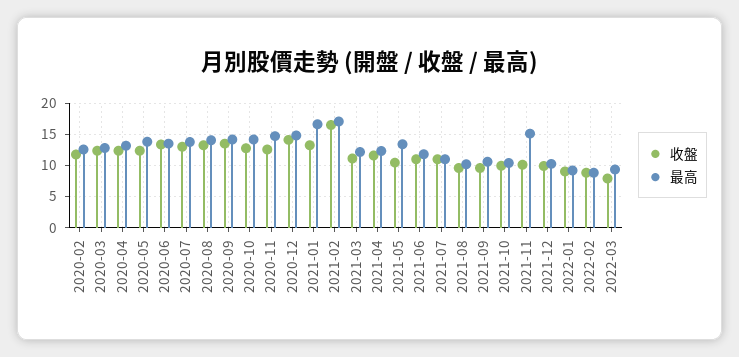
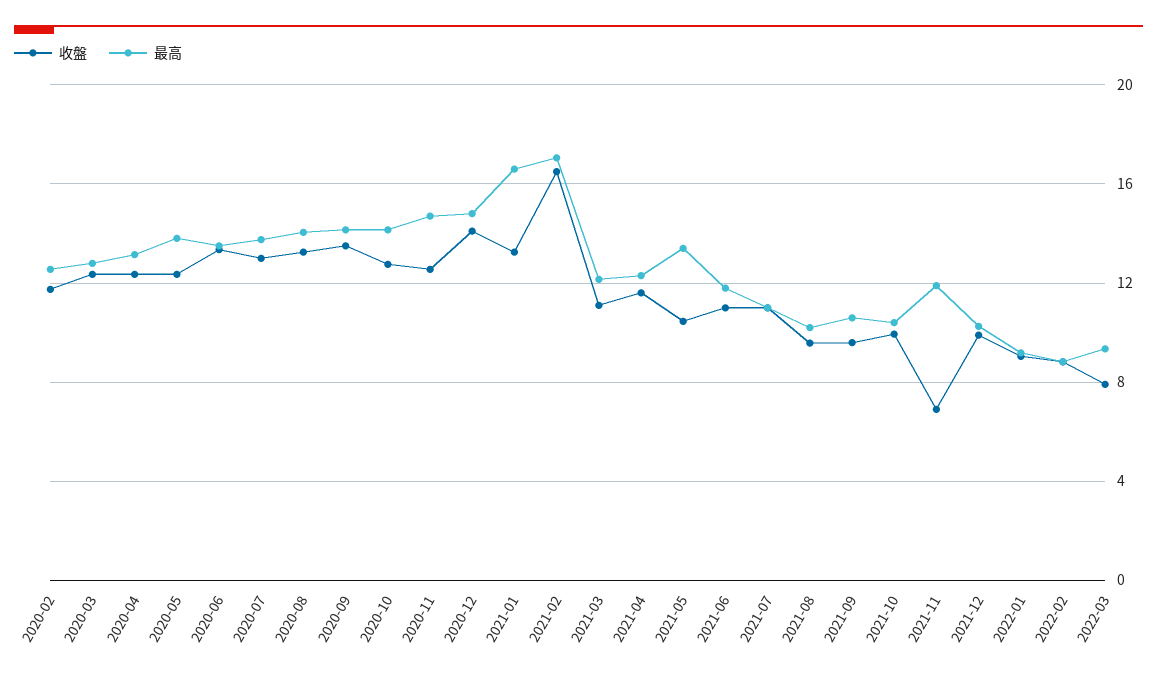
收盤, 2021-11: 10 -> 7
最高, 2021-11: 15 -> 12

